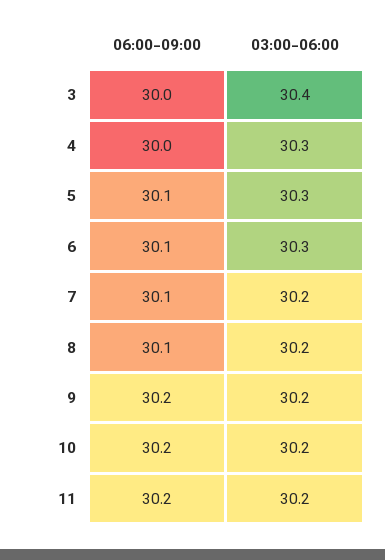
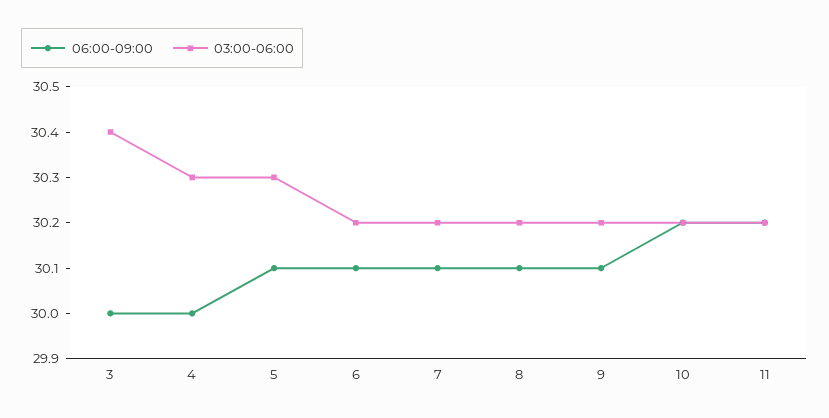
03:00-06:00, 6: 30.3 -> 30.2
06:00-09:00, 9: 30.2 -> 30.1

